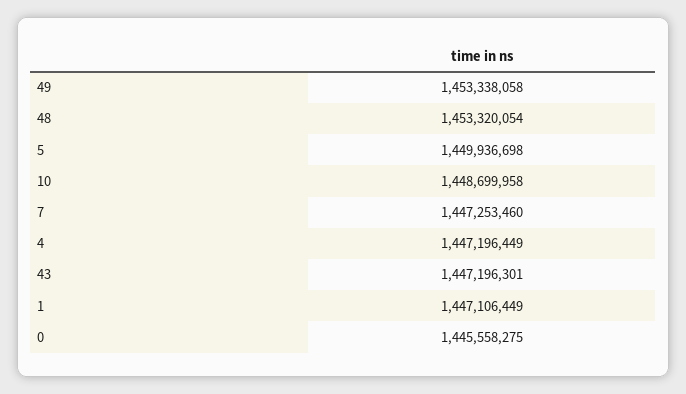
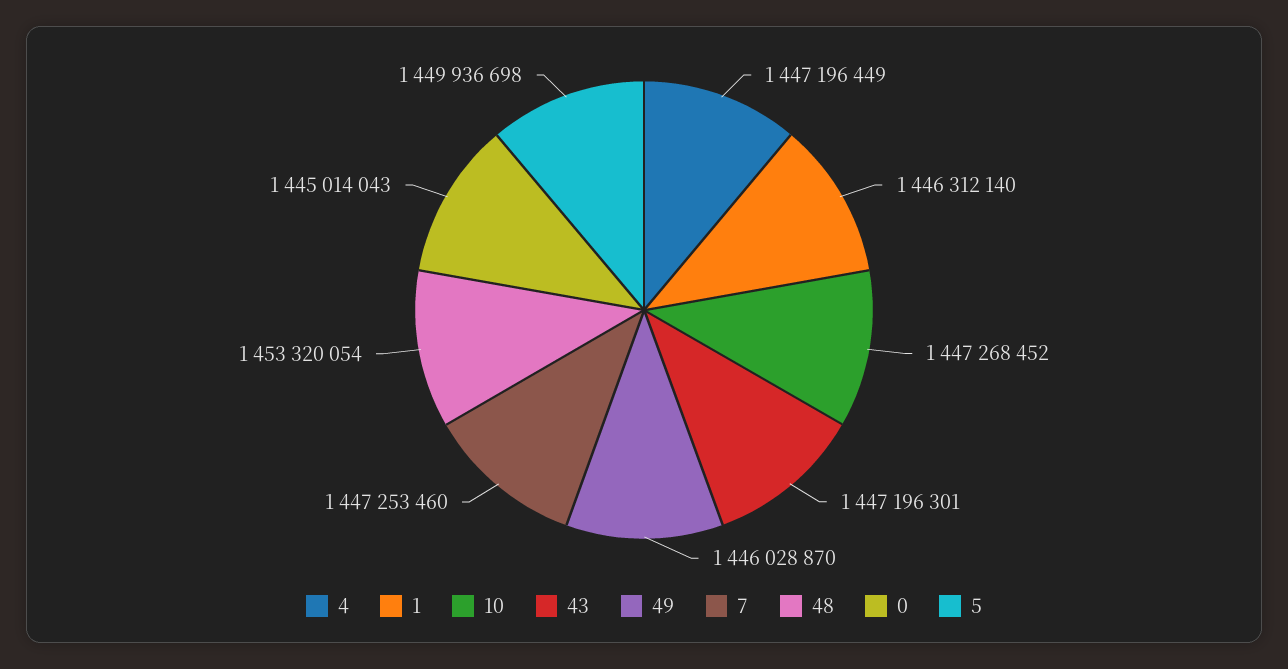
49: 1453338058 -> 1446028870
10: 1448699958 -> 1447268452
1: 1447106449 -> 1446312140
0: 1445558275 -> 1445014043

